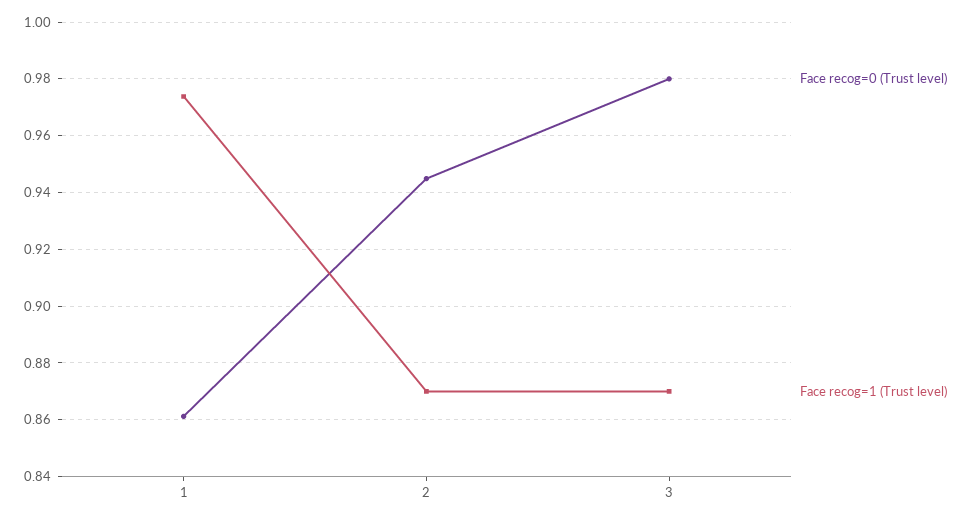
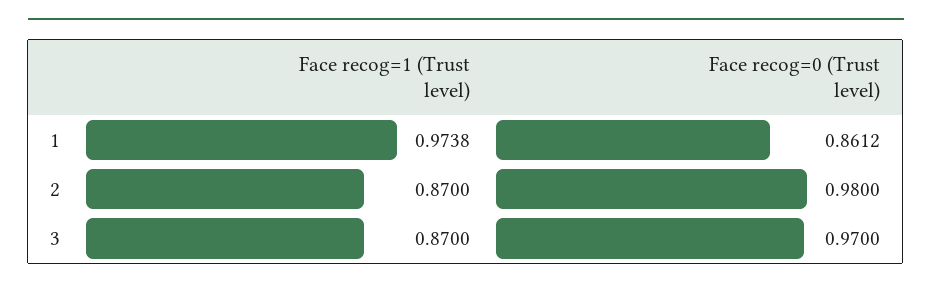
Face recog=0 (Trust level), 2: 0.945 -> 0.98
Face recog=0 (Trust level), 3: 0.98 -> 0.97

